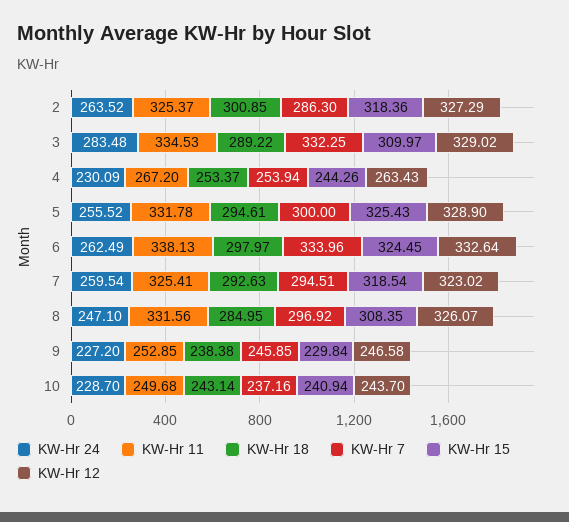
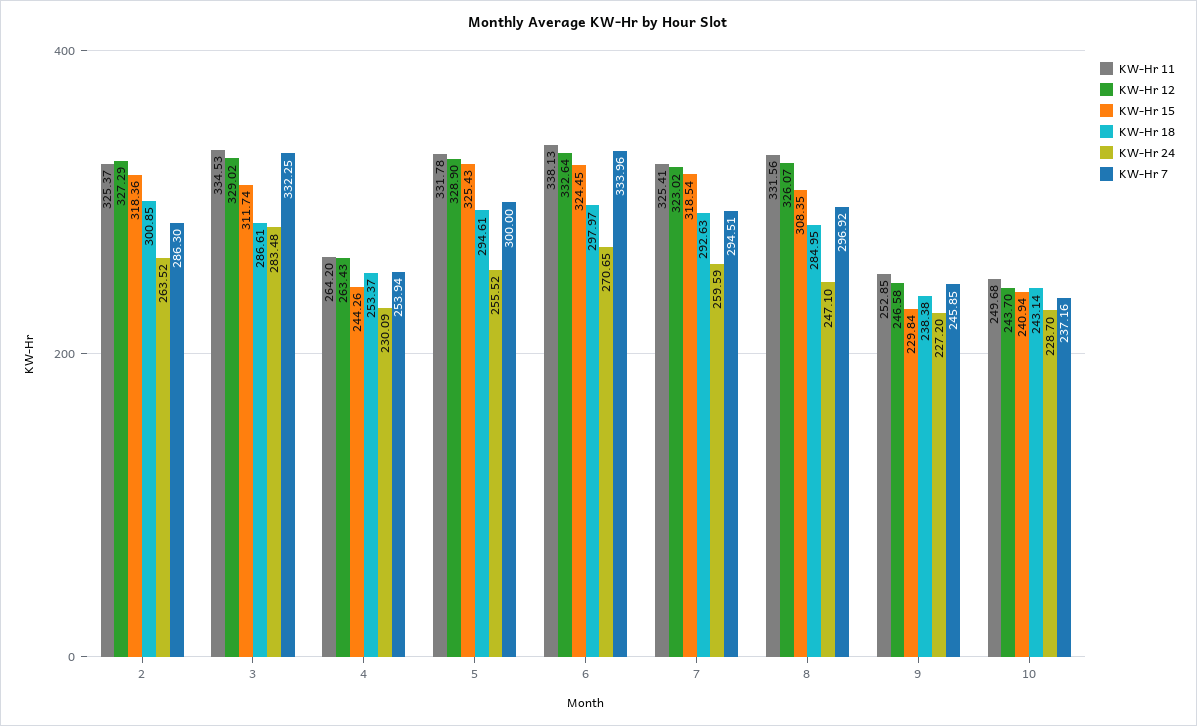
KW-Hr 18, 3: 289.22 -> 286.61
KW-Hr 15, 3: 309.97 -> 311.74
KW-Hr 11, 4: 267.2 -> 264.2
KW-Hr 24, 6: 262.49 -> 270.65
KW-Hr 24, 7: 259.54 -> 259.59

